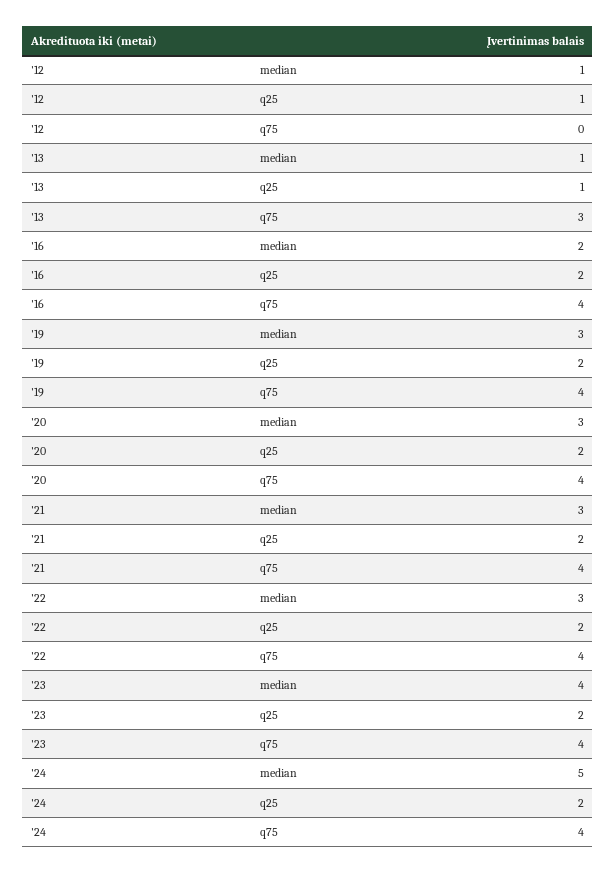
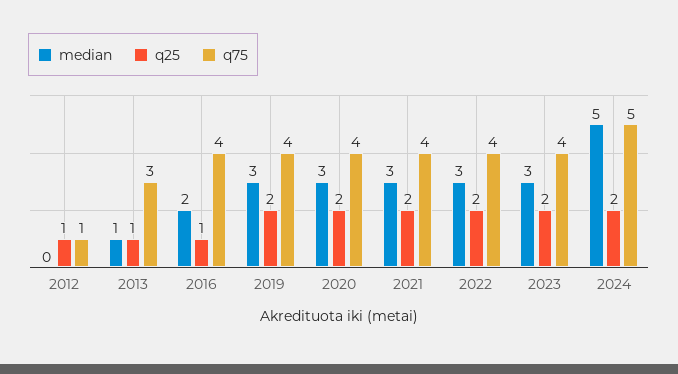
median, '12: 1 -> 0
q75, '12: 0 -> 1
q25, '16: 2 -> 1
median, '23: 4 -> 3
q75, '24: 4 -> 5

